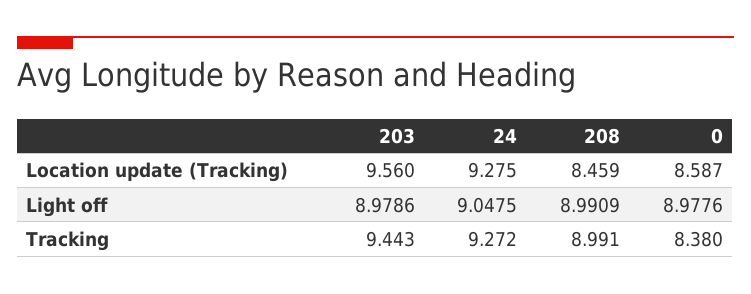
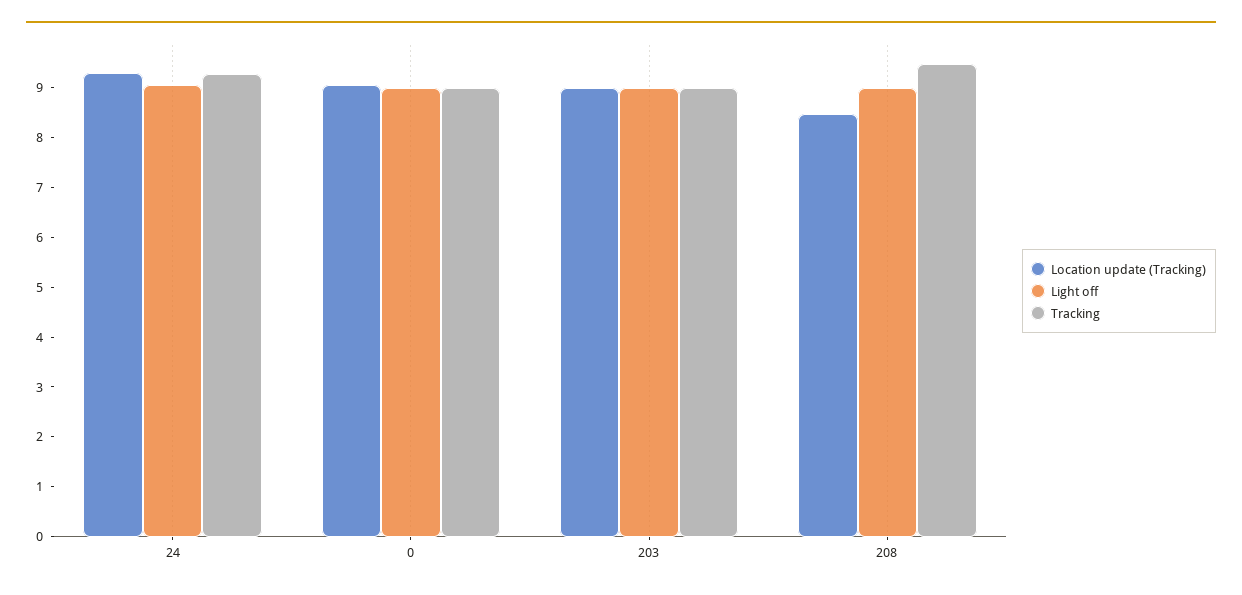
Location update (Tracking), 203: 9.56 -> 9
Location update (Tracking), 0: 8.587 -> 9
Tracking, 203: 9.443 -> 9
Tracking, 208: 8.991 -> 9.4
Tracking, 0: 8.38 -> 9

